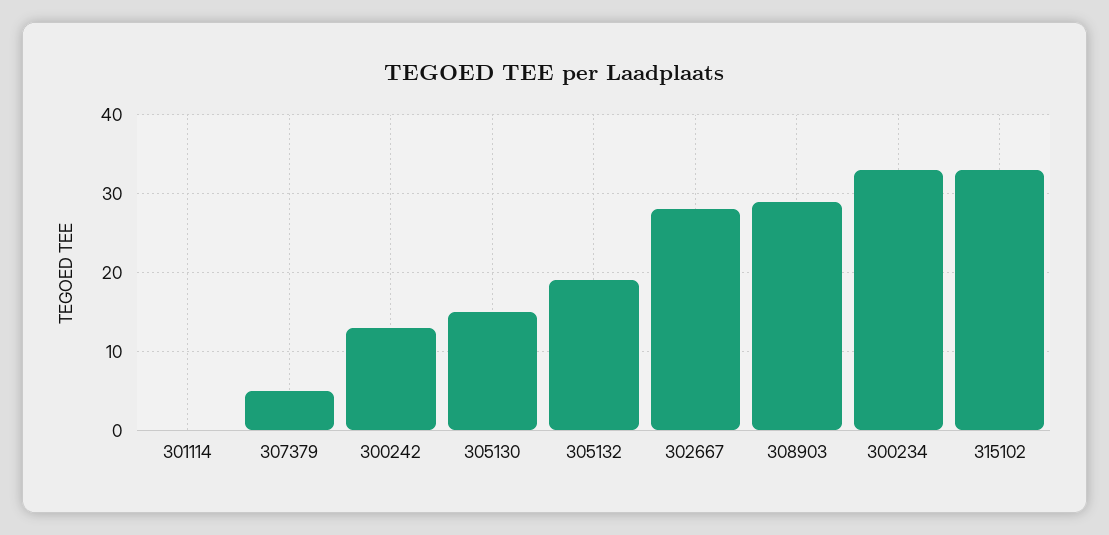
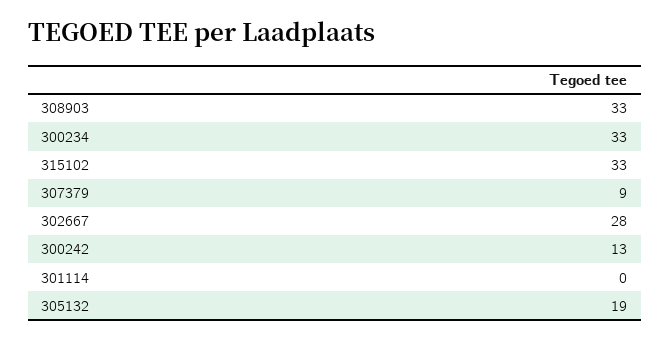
307379: 5 -> 9
305130: 15 -> none
308903: 29 -> 33

